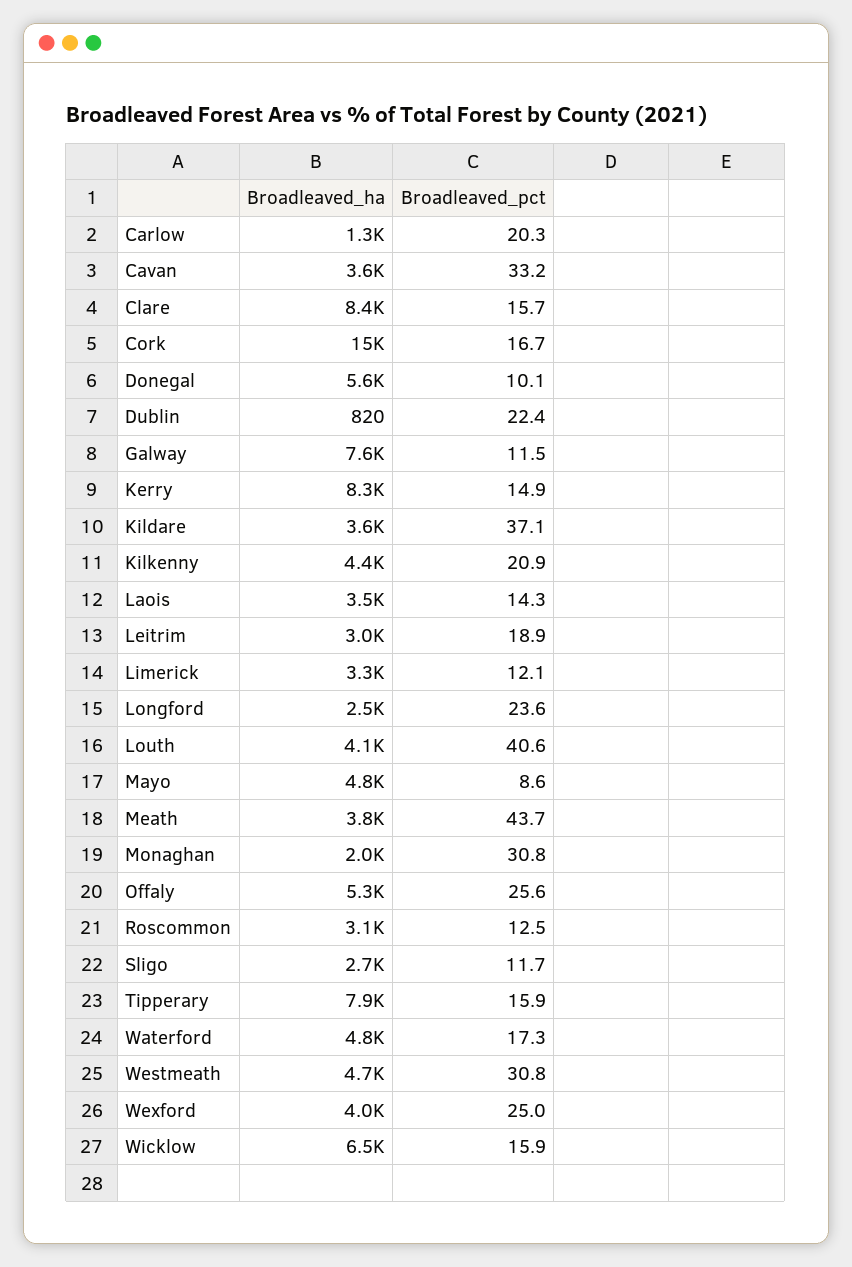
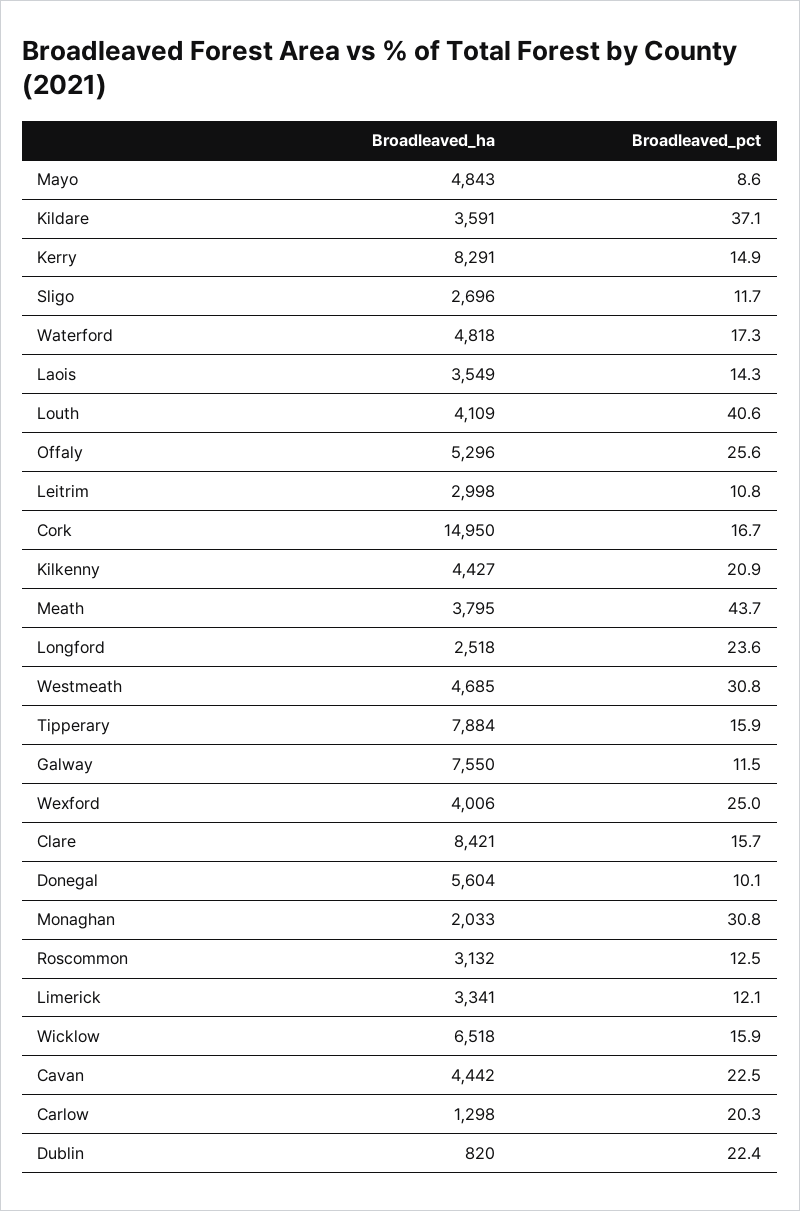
Broadleaved_ha, Cavan: 3600 -> 4442
Broadleaved_pct, Cavan: 33.2 -> 22.5
Broadleaved_pct, Leitrim: 18.9 -> 10.8

